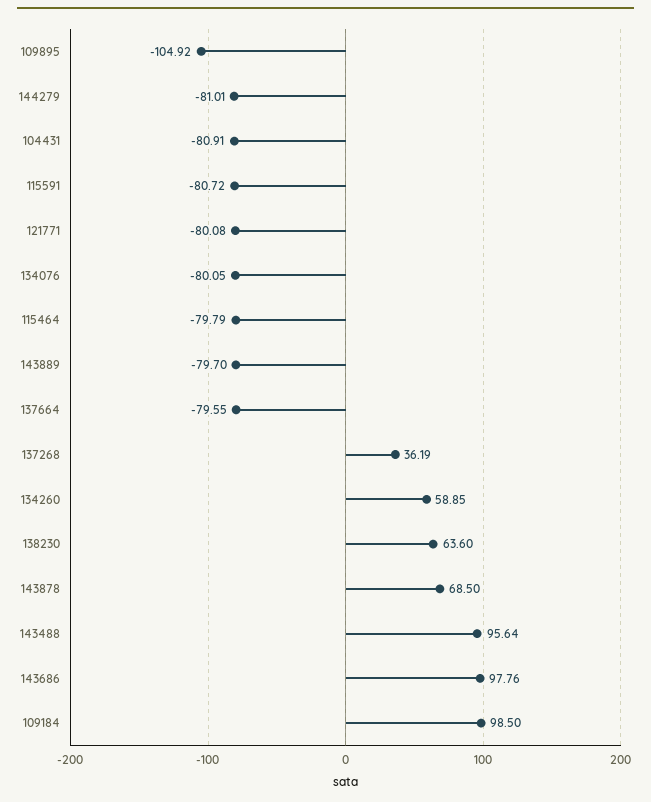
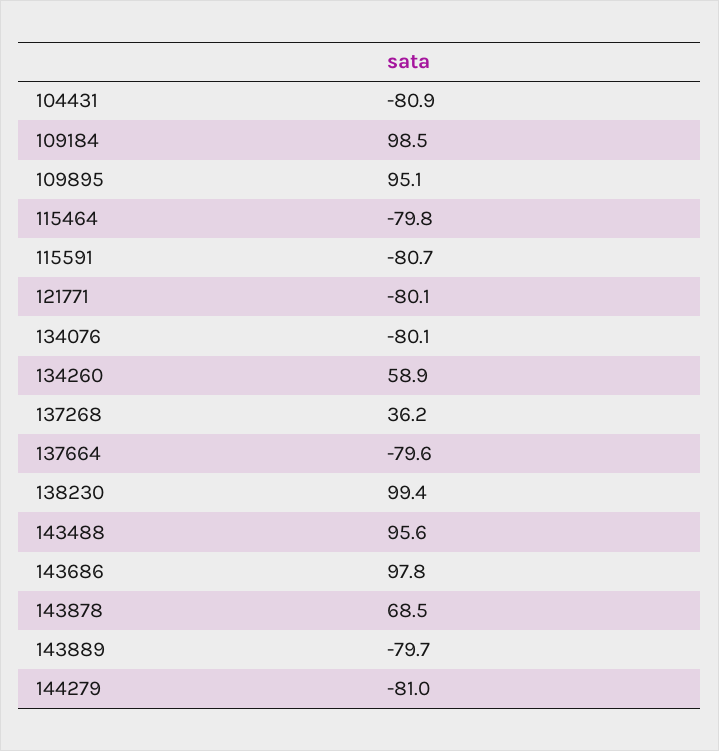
109895: -104.92 -> 95.1
138230: 63.6 -> 99.4

